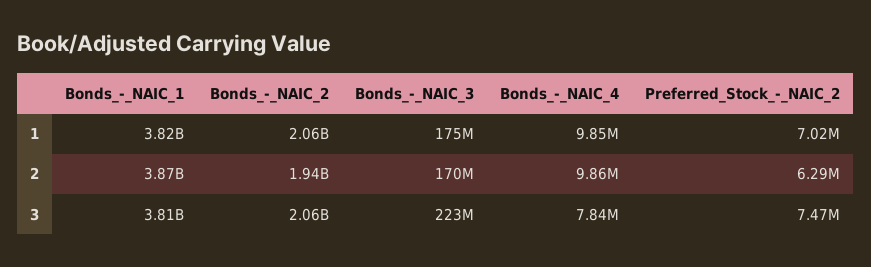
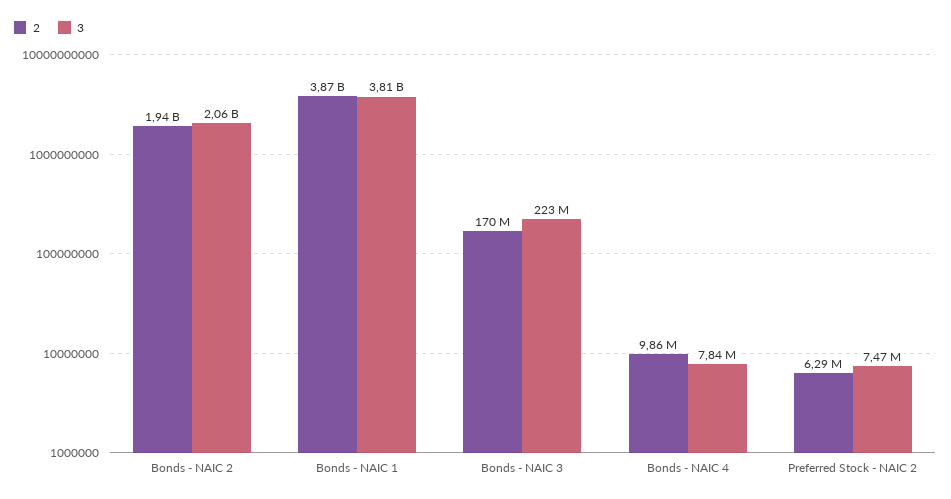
1, Bonds_-_NAIC_1: 3820000000 -> none
1, Bonds_-_NAIC_2: 2060000000 -> none
1, Bonds_-_NAIC_3: 175000000 -> none
1, Bonds_-_NAIC_4: 9850000 -> none
1, Preferred_Stock_-_NAIC_2: 7020000 -> none

